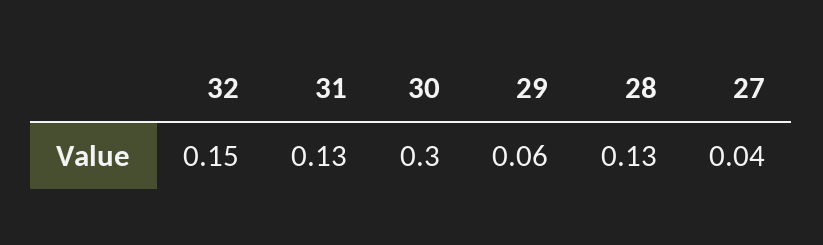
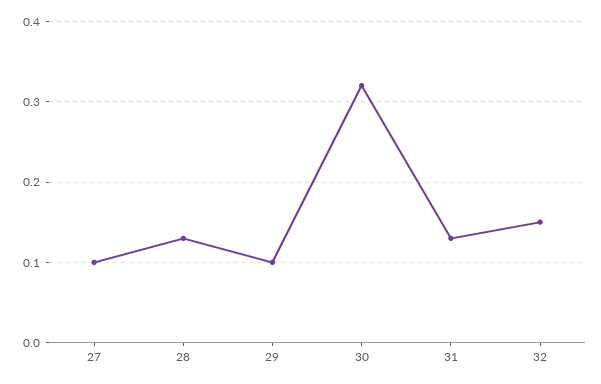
30: 0.3 -> 0.32
29: 0.06 -> 0.1
27: 0.04 -> 0.1

